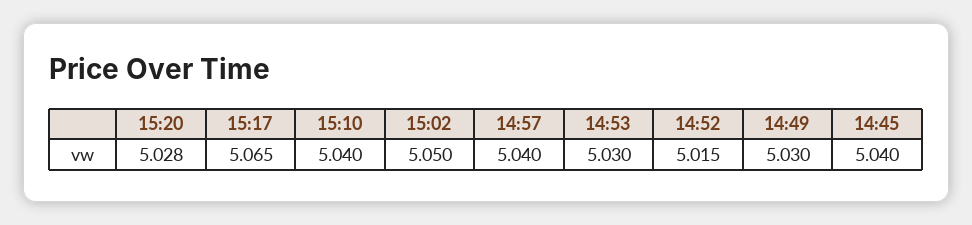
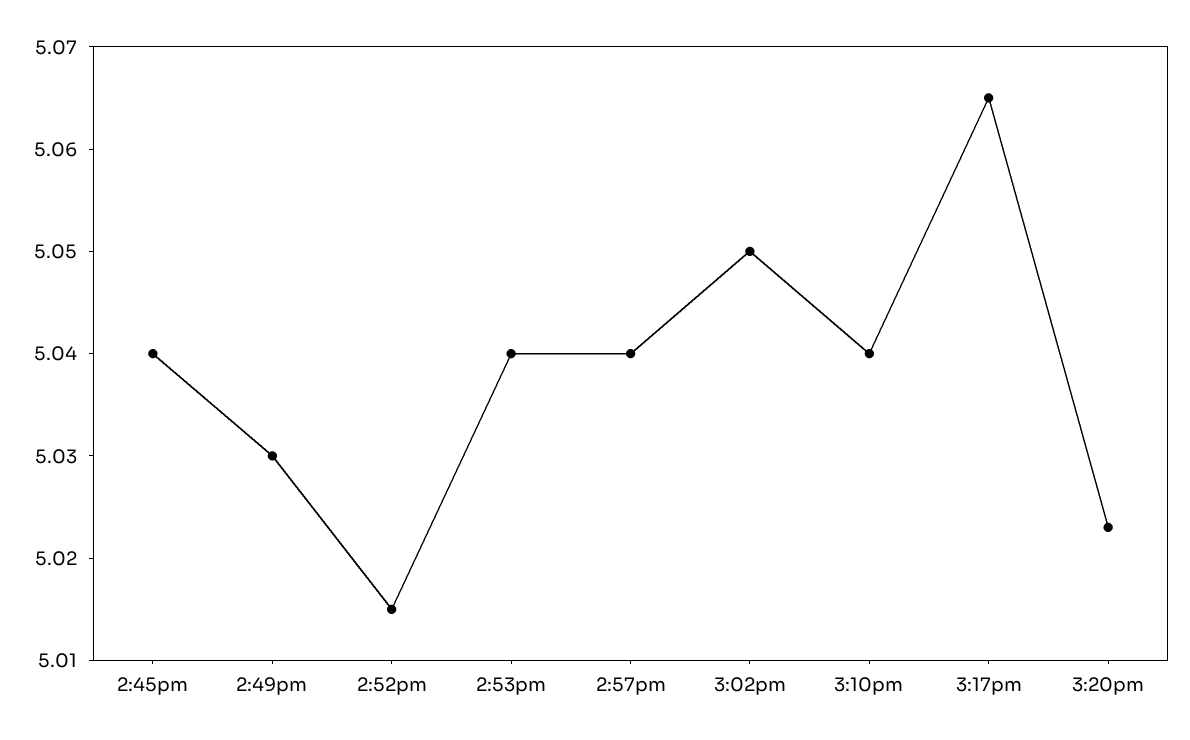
15:20: 5.028 -> 5.023
14:53: 5.03 -> 5.04

